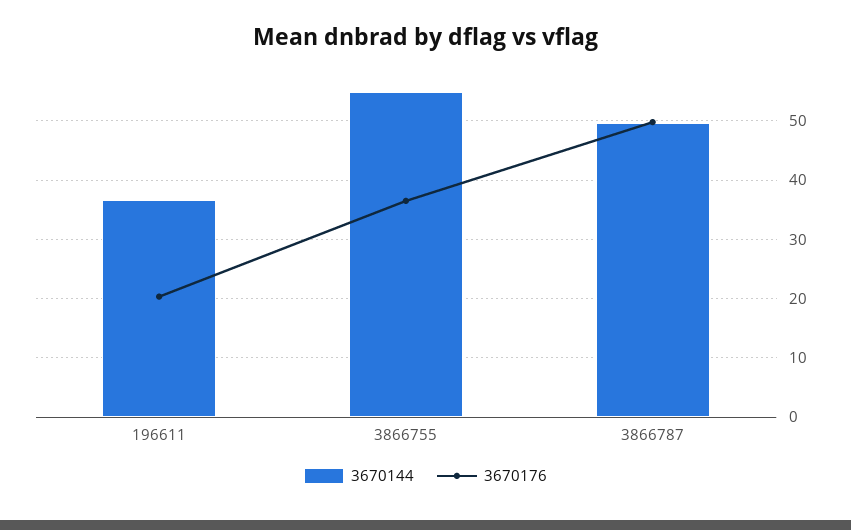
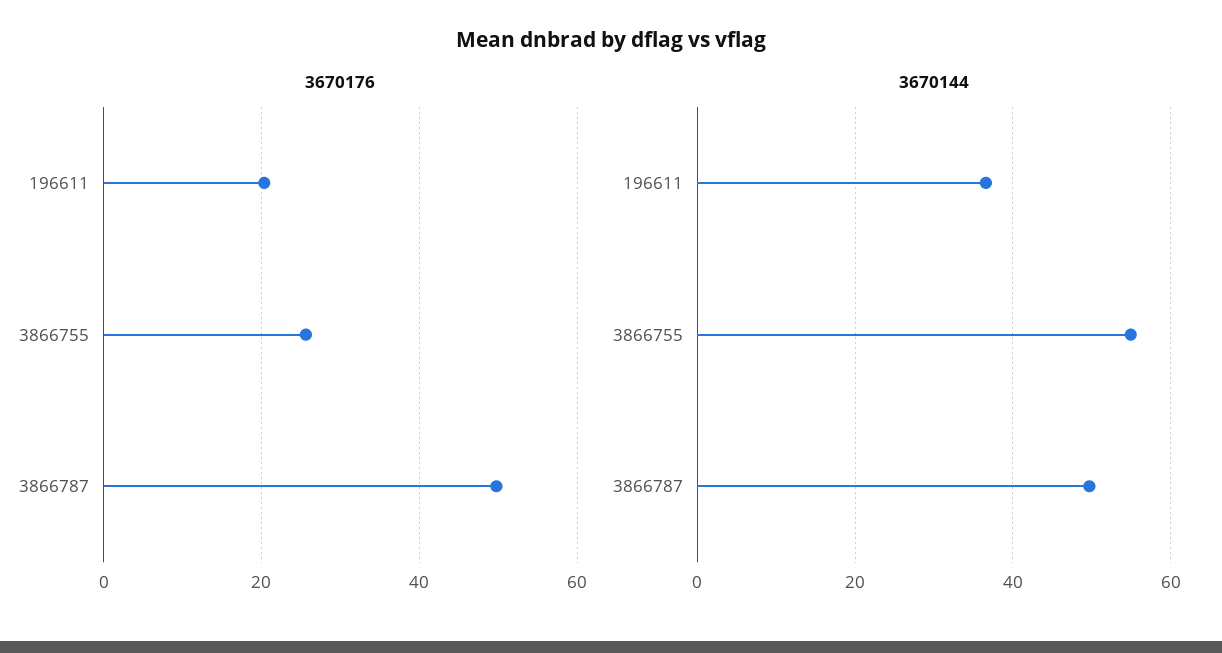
3670176, 3866755: 36 -> 26

